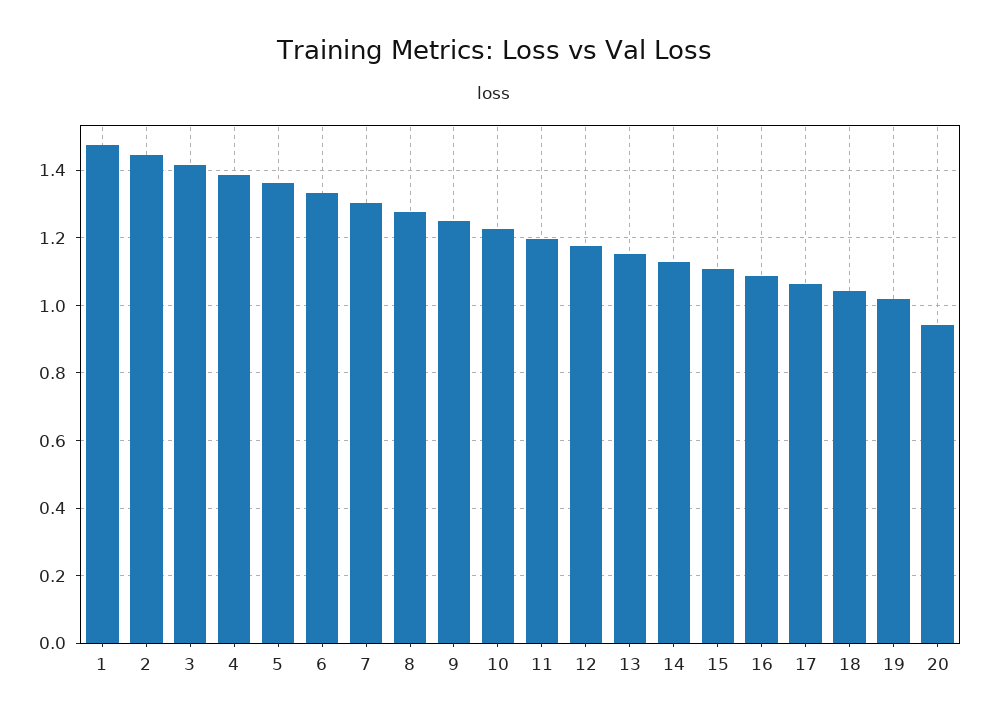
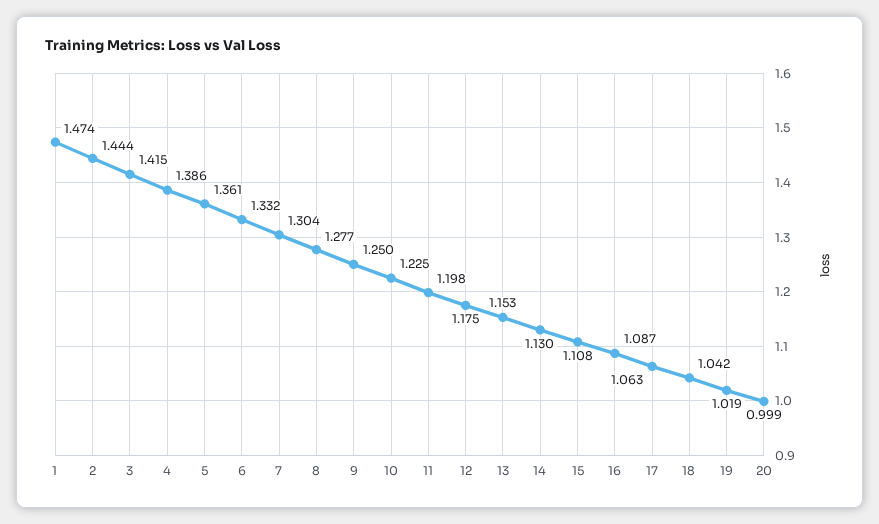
20: 0.94 -> 0.999

